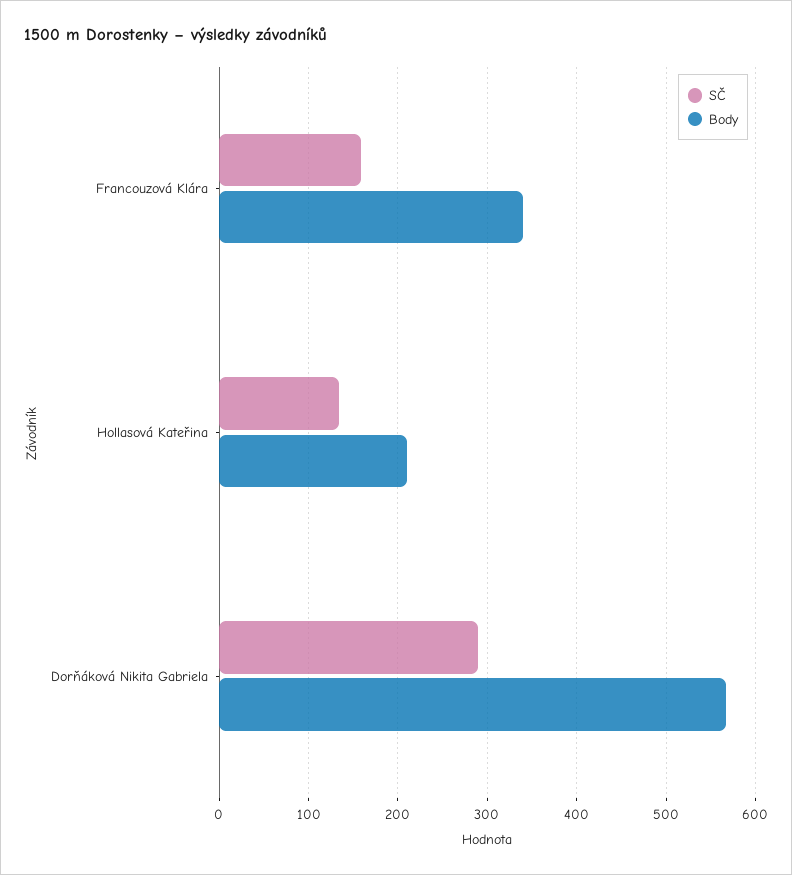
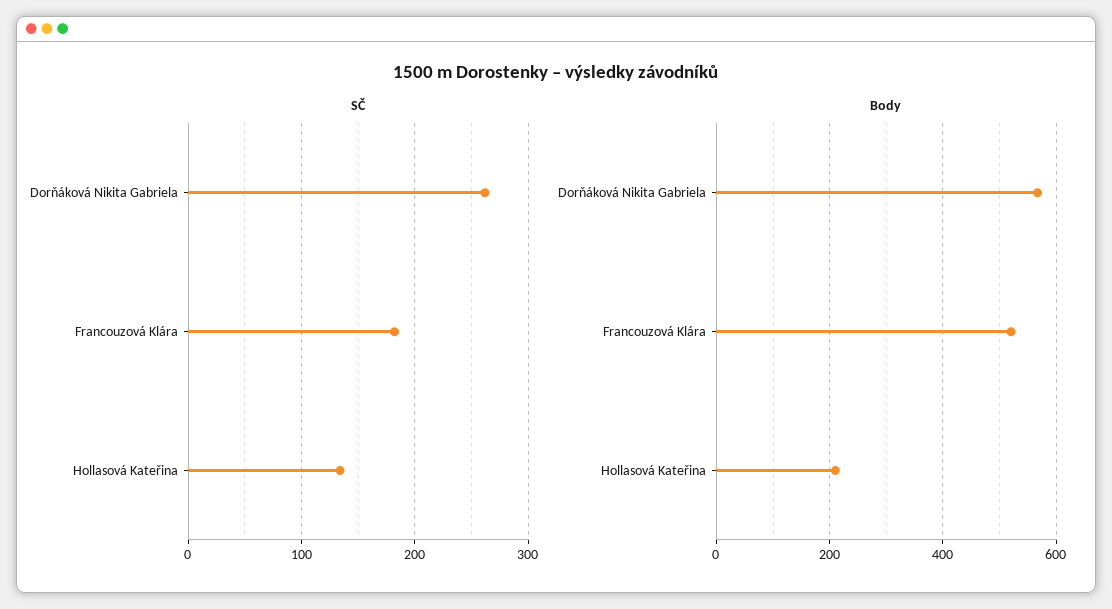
SČ, Francouzová Klára: 160 -> 180
Body, Francouzová Klára: 340 -> 520
SČ, Dorňáková Nikita Gabriela: 290 -> 260

